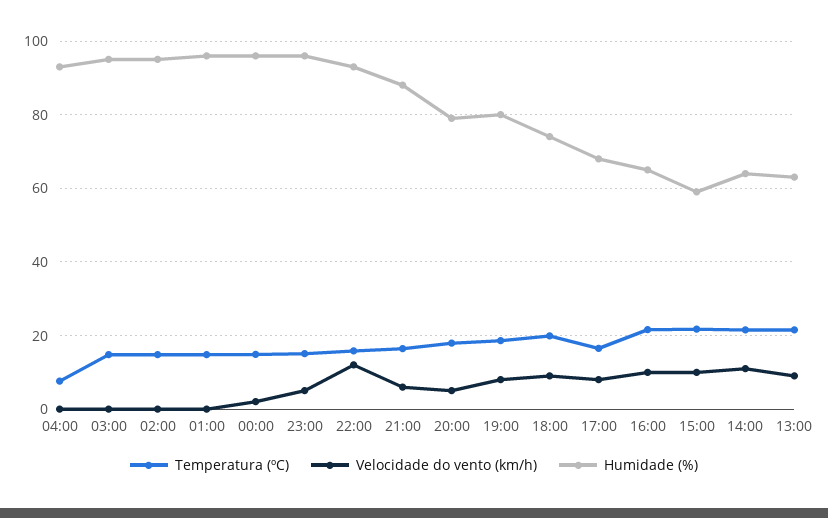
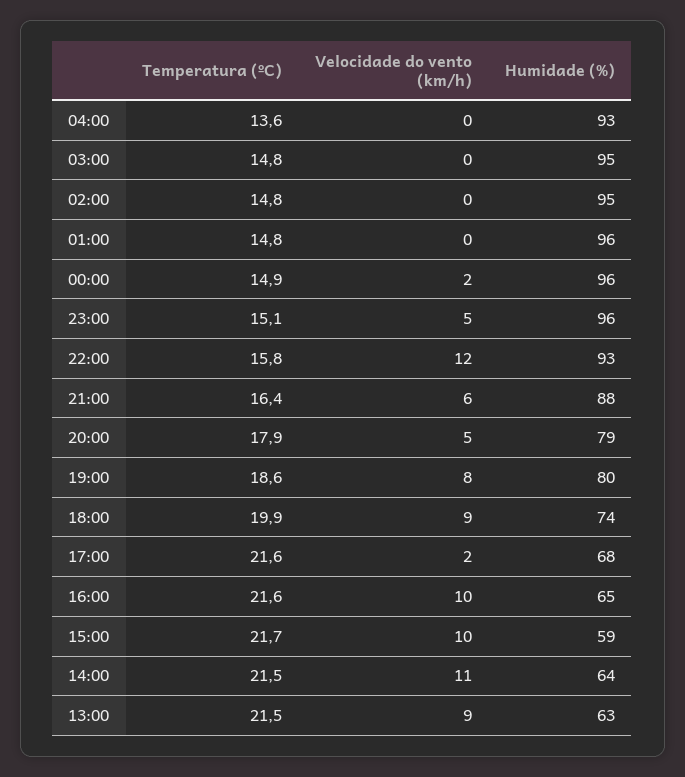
Temperatura (ºC), 04:00: 8 -> 13.6
Temperatura (ºC), 17:00: 16 -> 21.6
Velocidade do vento (km/h), 17:00: 8 -> 2

